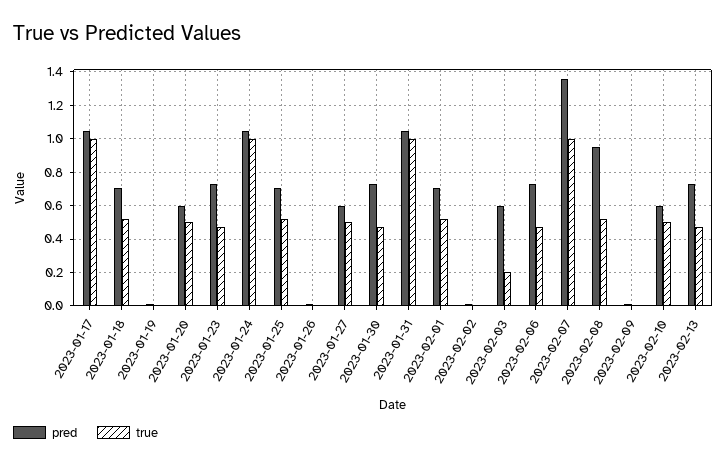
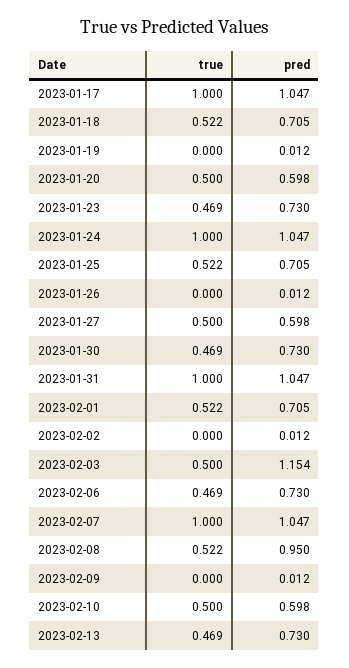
pred, 2023-02-03: 0.6 -> 1.154
true, 2023-02-03: 0.2 -> 0.5
pred, 2023-02-07: 1.35 -> 1.047

